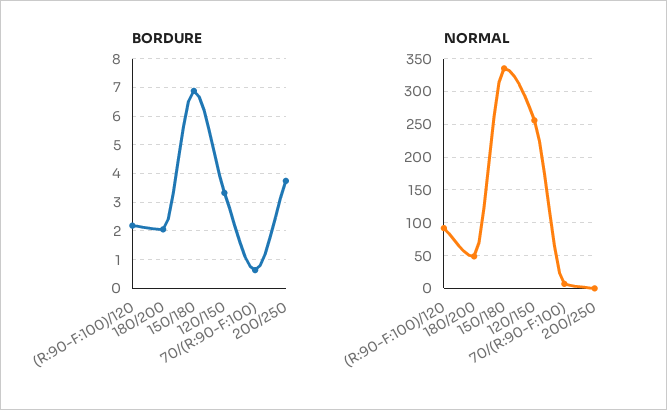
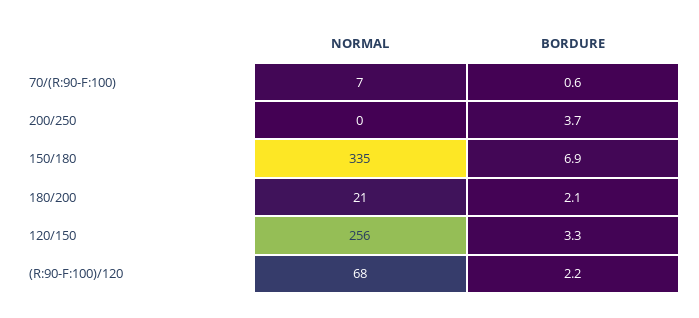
NORMAL, (R:90-F:100)/120: 90 -> 68
NORMAL, 180/200: 50 -> 21

